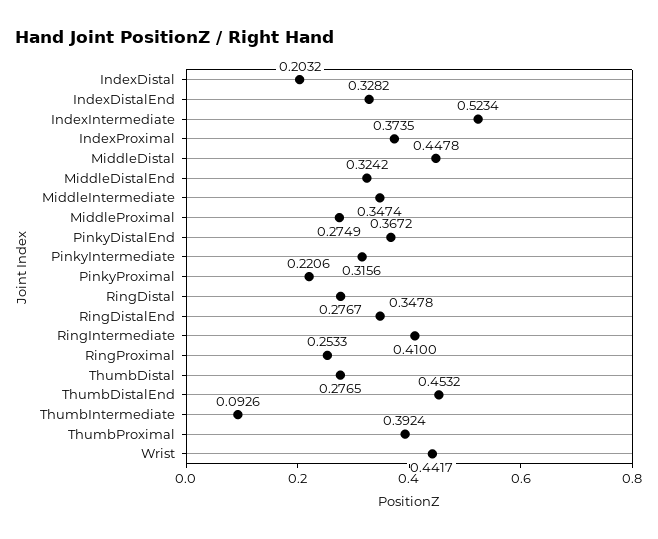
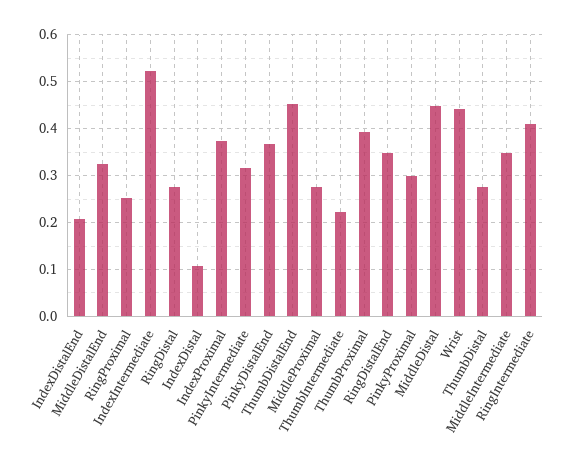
IndexDistal: 0.2032 -> 0.1
IndexDistalEnd: 0.3282 -> 0.2
PinkyProximal: 0.2206 -> 0.3
ThumbIntermediate: 0.0926 -> 0.22

